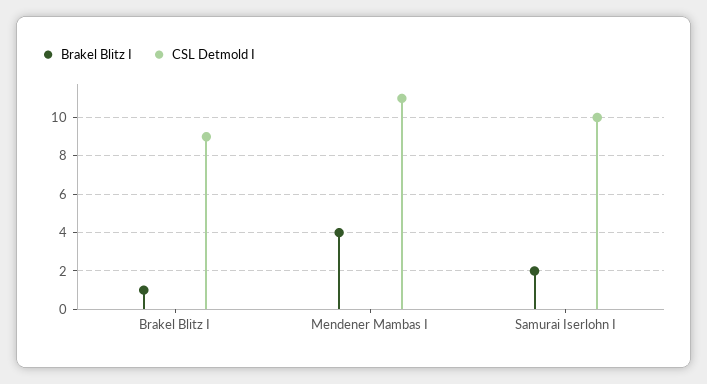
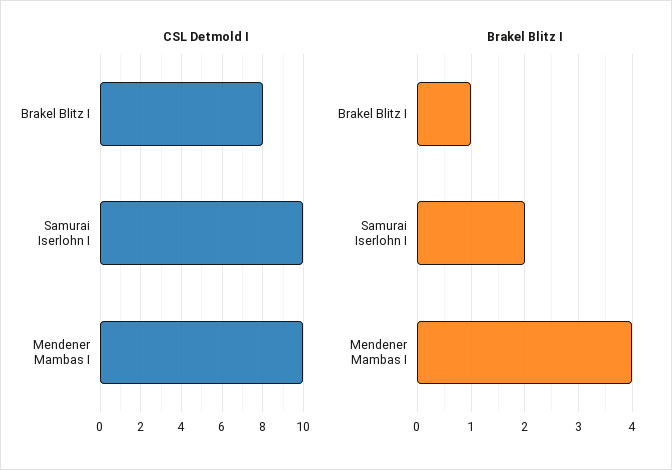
CSL Detmold I, Brakel Blitz I: 9 -> 8
CSL Detmold I, Mendener Mambas I: 11 -> 10

